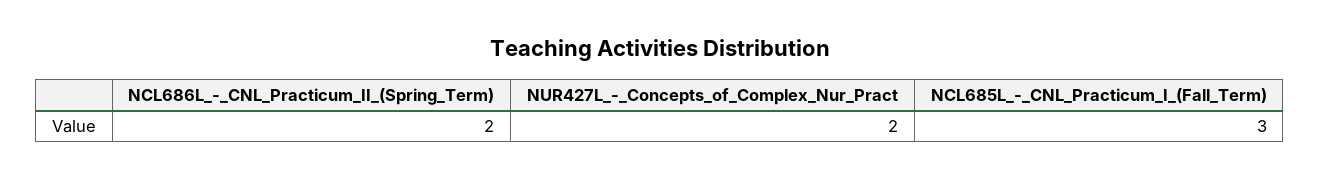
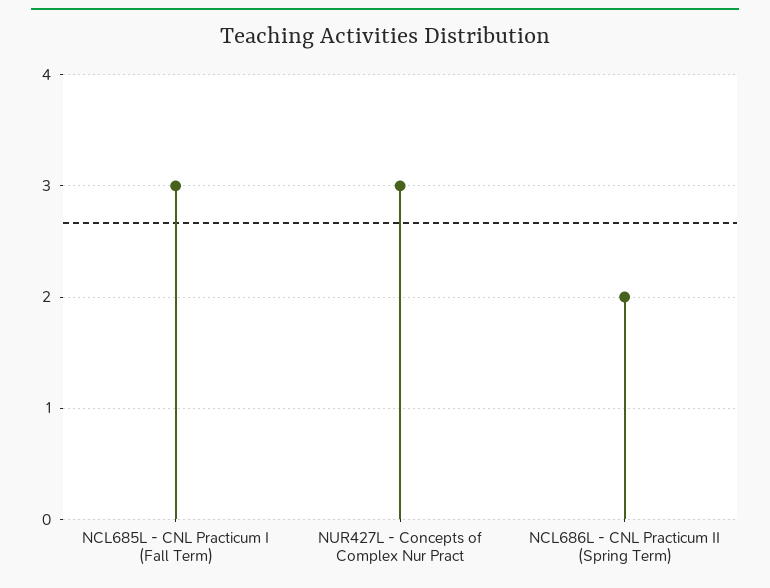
NUR427L_-_Concepts_of_Complex_Nur_Pract: 2 -> 3

